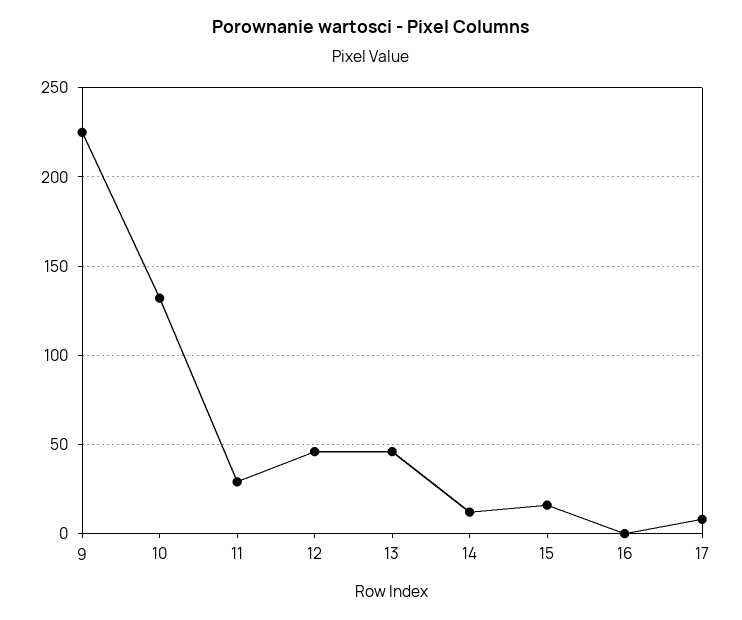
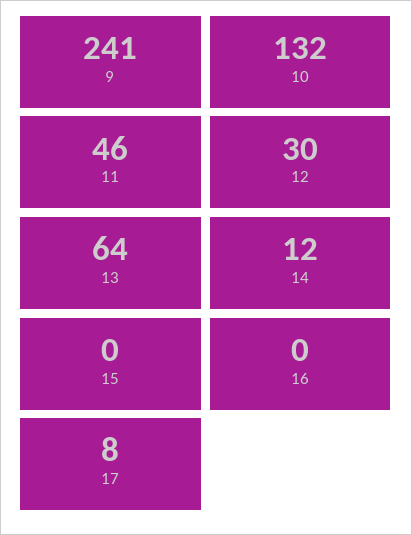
9: 225 -> 241
11: 30 -> 46
12: 45 -> 30
13: 45 -> 64
15: 15 -> 0

